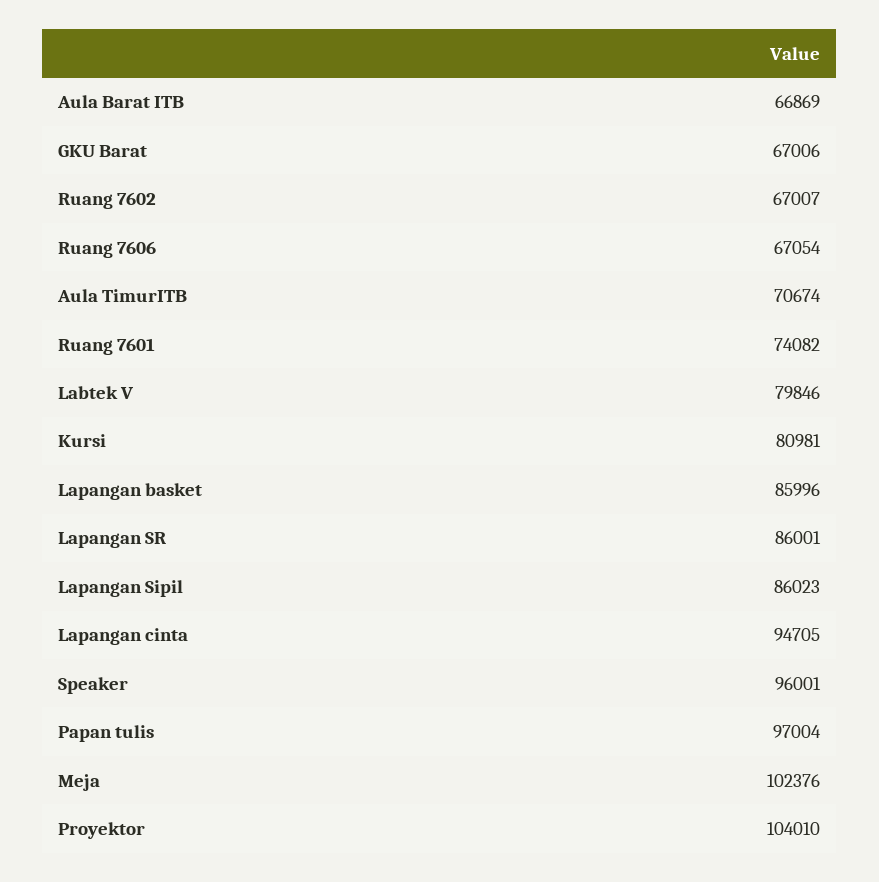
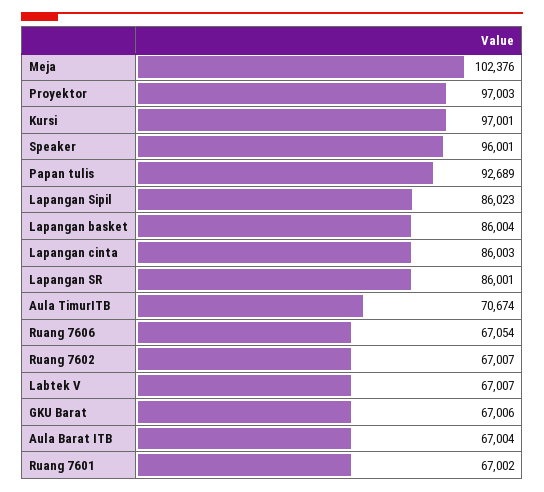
Aula Barat ITB: 66869 -> 67004
Ruang 7601: 74082 -> 67002
Labtek V: 79846 -> 67007
Kursi: 80981 -> 97001
Lapangan basket: 85996 -> 86004
Lapangan cinta: 94705 -> 86003
Papan tulis: 97004 -> 92689
Proyektor: 104010 -> 97003

